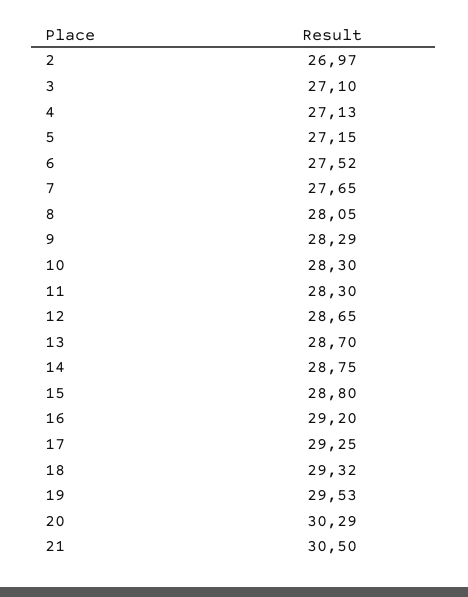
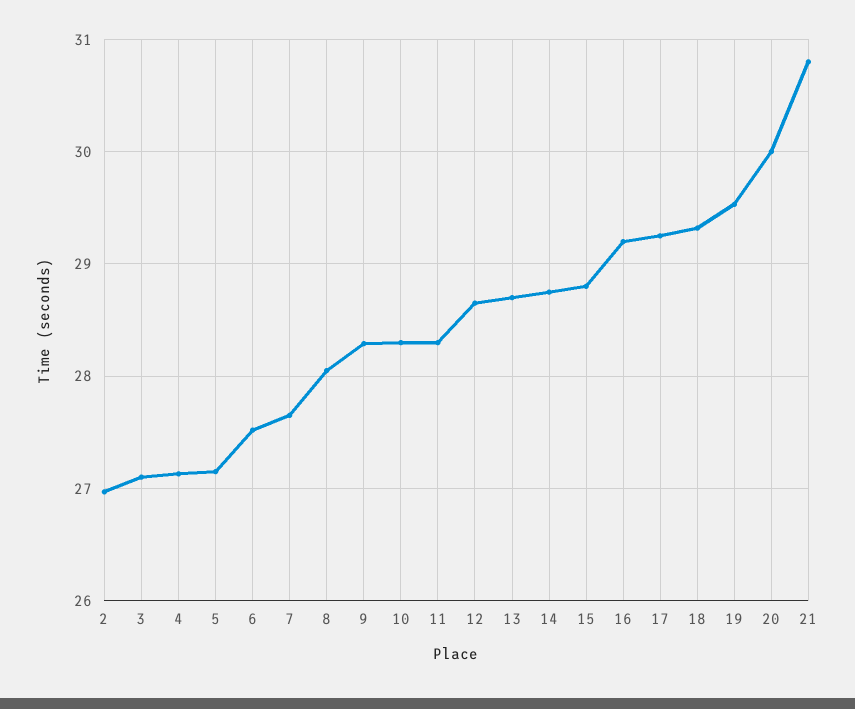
20: 30.29 -> 30
21: 30.5 -> 30.8

